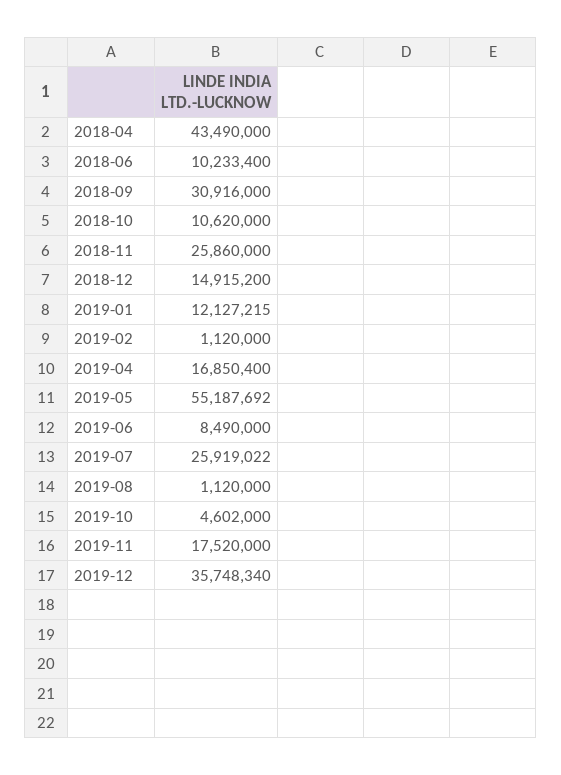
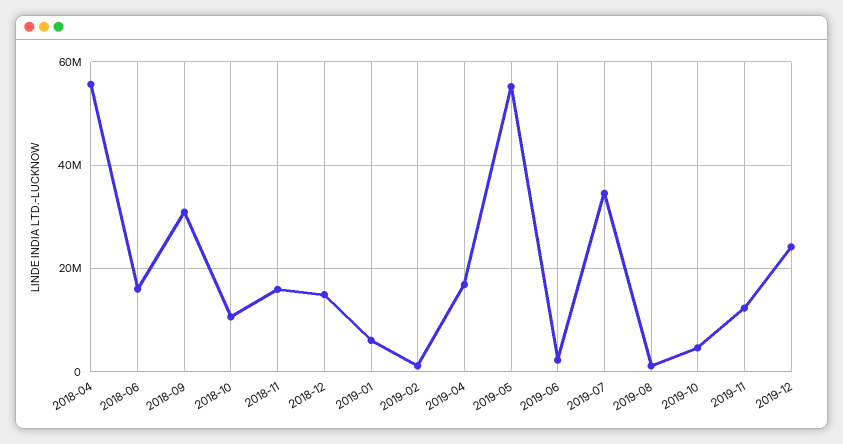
2018-04: 43490000 -> 56000000
2018-06: 10233400 -> 16000000
2018-11: 25860000 -> 16000000
2019-01: 12127215 -> 6000000
2019-06: 8490000 -> 2000000
2019-07: 25919022 -> 34000000
2019-11: 17520000 -> 12000000
2019-12: 35748340 -> 24000000

